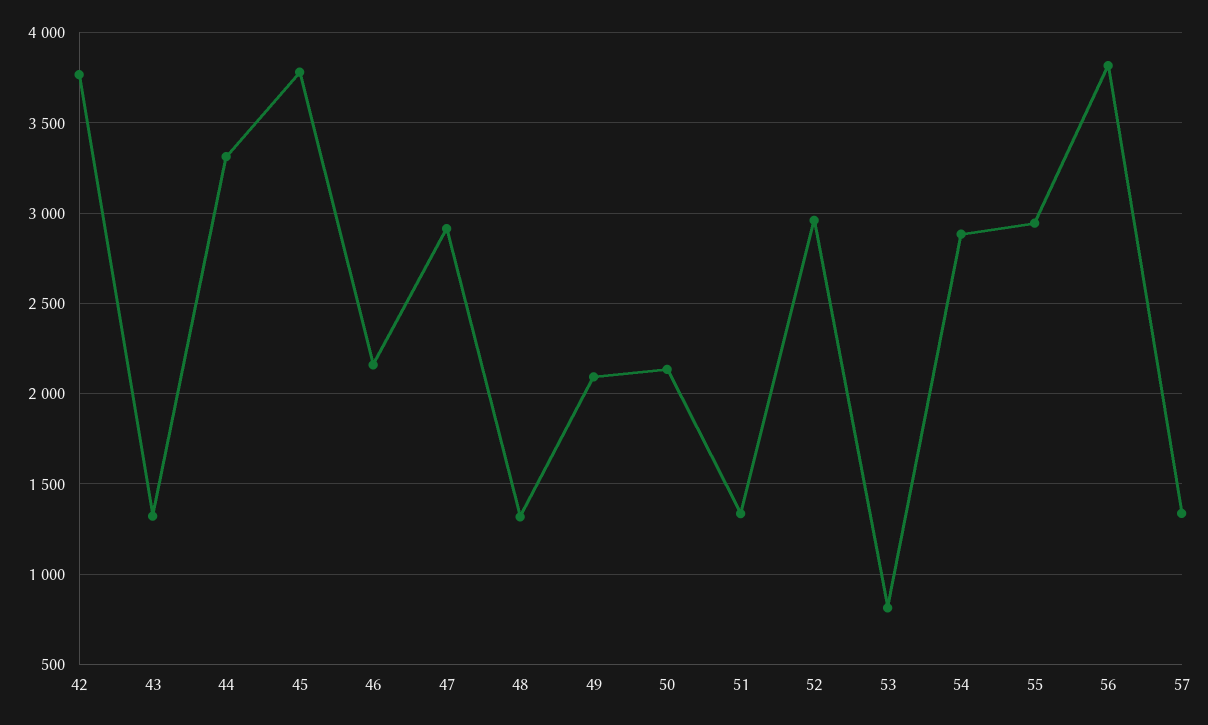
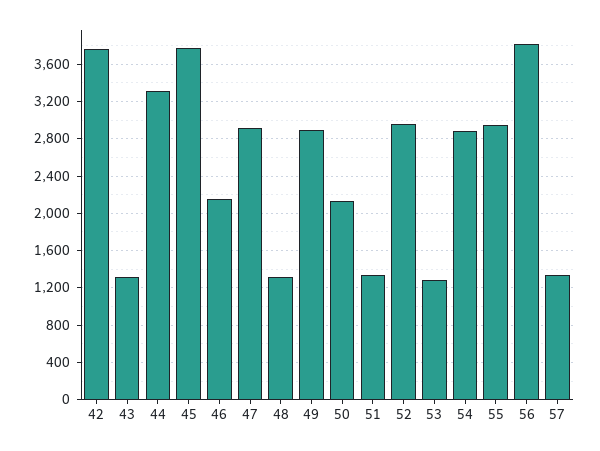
49: 2100 -> 2900
53: 800 -> 1300

